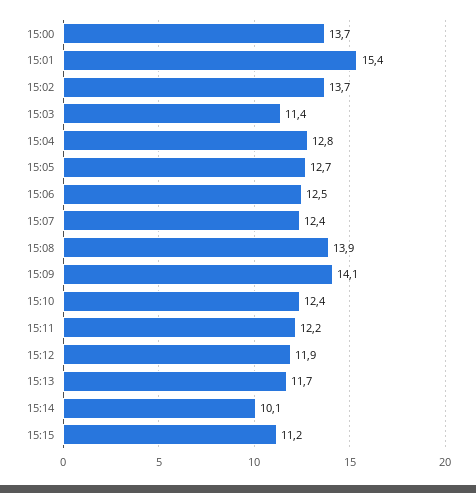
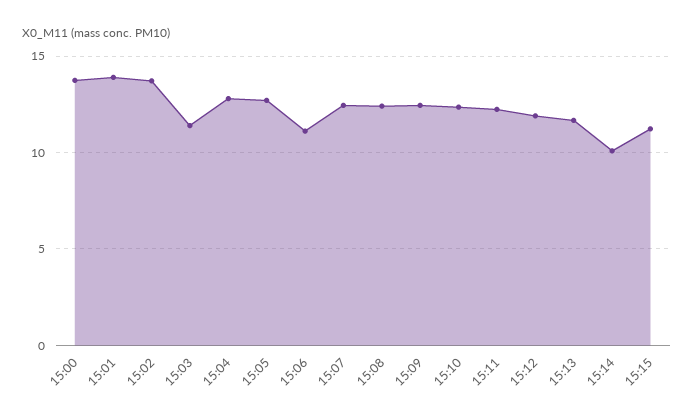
15:01: 15.4 -> 14
15:06: 12.5 -> 11
15:08: 13.9 -> 12.5
15:09: 14.1 -> 12.5

